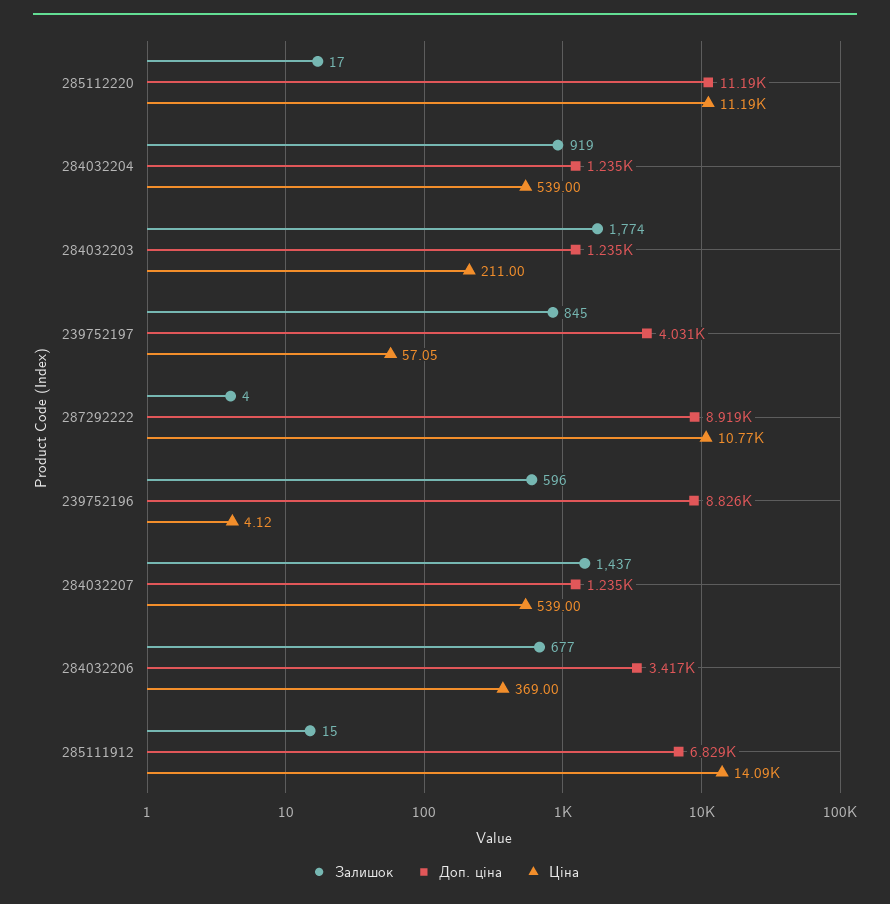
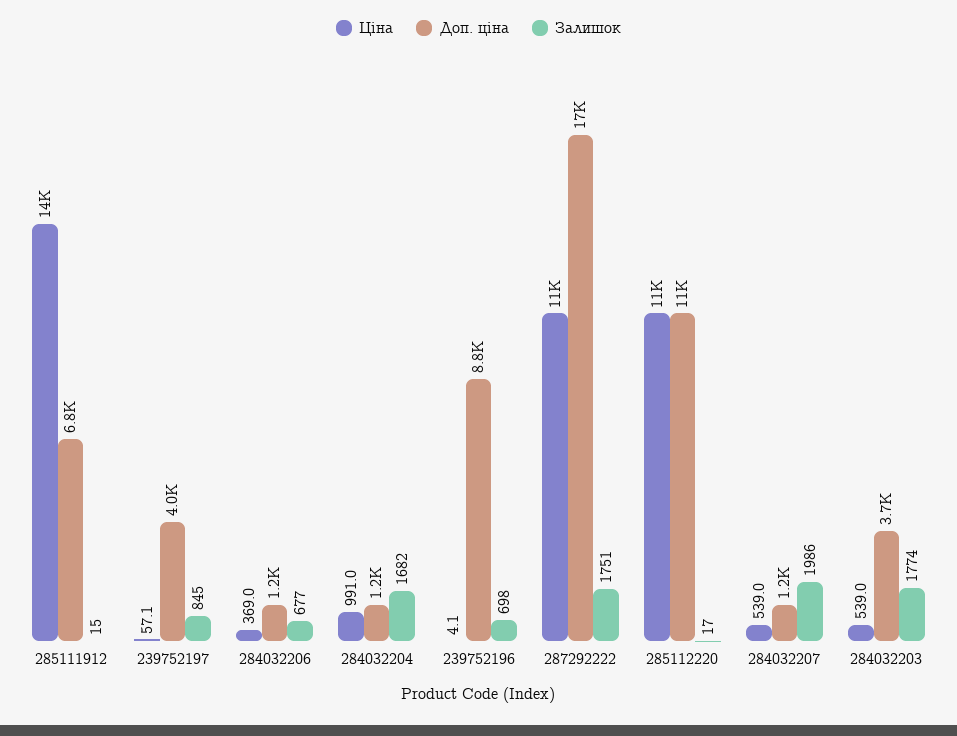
Залишок, 284032204: 919 -> 1682
Ціна, 284032204: 539 -> 991
Доп. ціна, 284032203: 1235 -> 3700
Ціна, 284032203: 211 -> 539
Залишок, 287292222: 4 -> 1751
Доп. ціна, 287292222: 8919 -> 17000
Залишок, 239752196: 596 -> 698
Залишок, 284032207: 1437 -> 1986
Доп. ціна, 284032206: 3417 -> 1200

